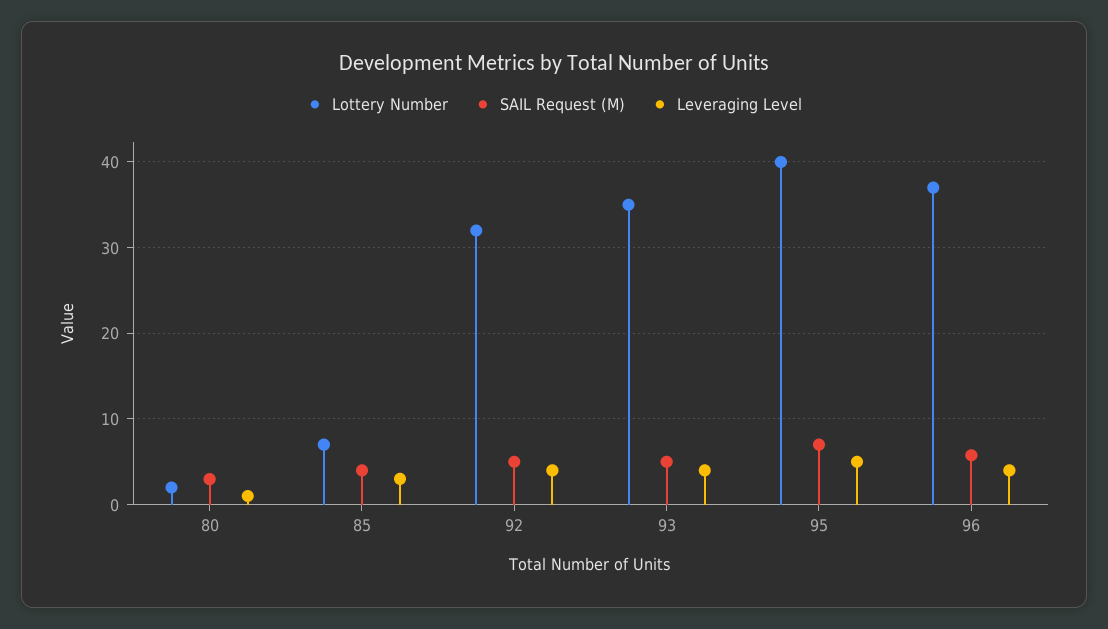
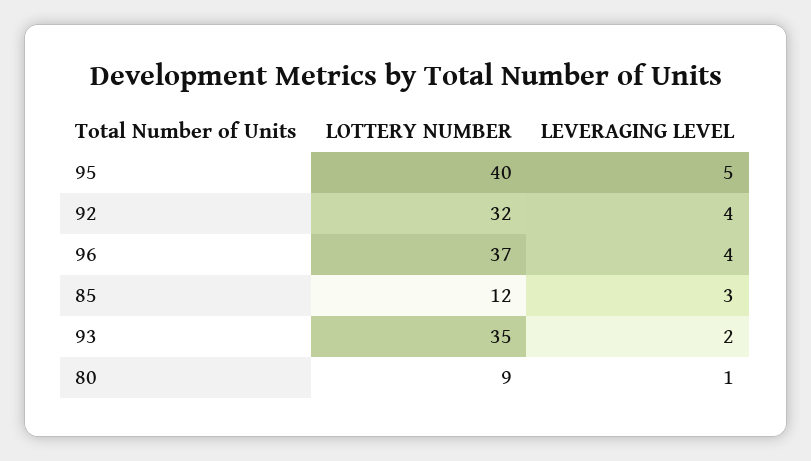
Lottery Number, 80: 2 -> 9
SAIL Request (M), 80: 3 -> none
Lottery Number, 85: 7 -> 12
SAIL Request (M), 85: 4 -> none
SAIL Request (M), 92: 5 -> none
SAIL Request (M), 93: 5 -> none
Leveraging Level, 93: 4 -> 2
SAIL Request (M), 95: 7 -> none
SAIL Request (M), 96: 6 -> none

